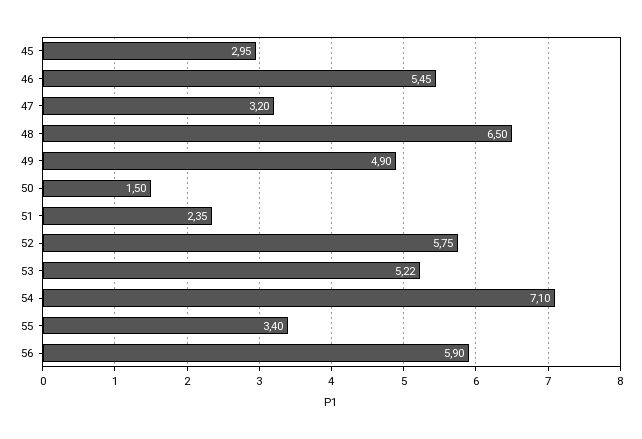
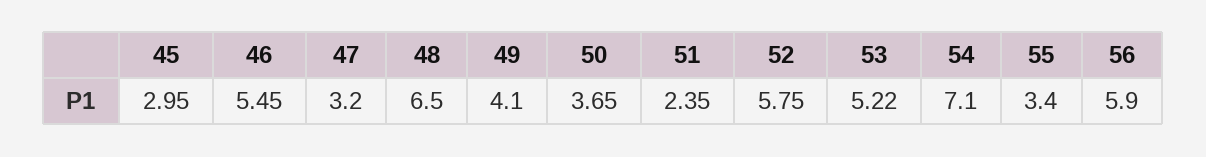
49: 4.9 -> 4.1
50: 1.5 -> 3.65

